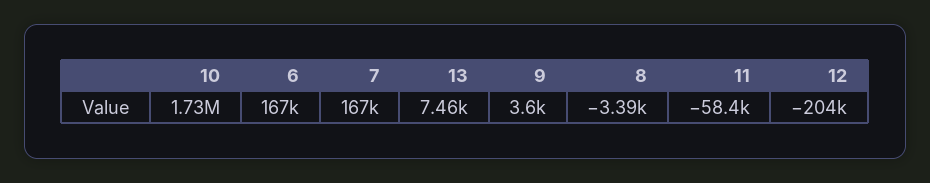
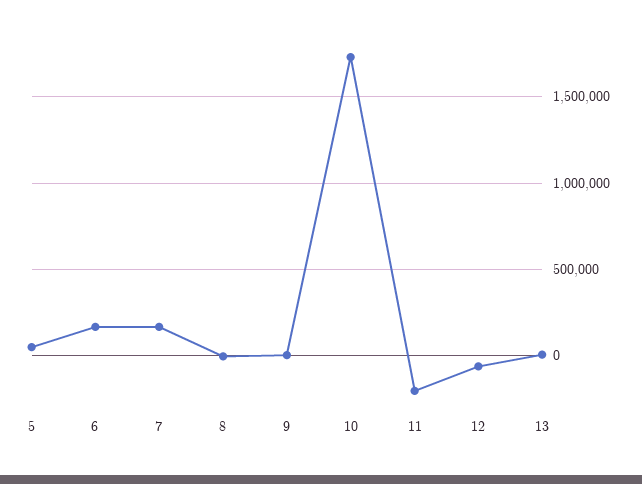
11: -58400 -> -200000
12: -204000 -> -50000
5: none -> 50000

